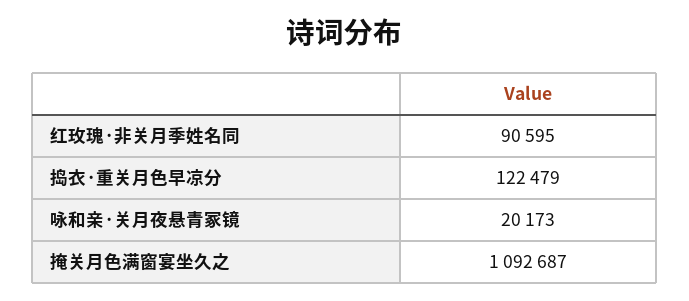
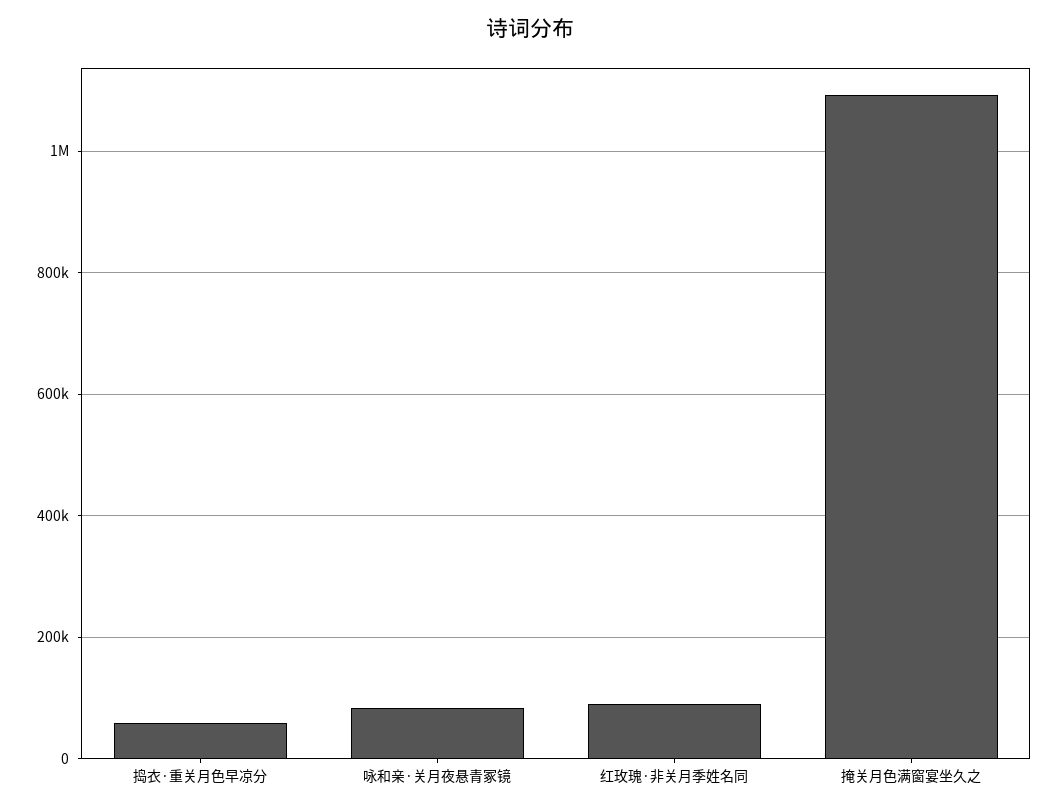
捣衣·重关月色早凉分: 122479 -> 60000
咏和亲·关月夜悬青冢镜: 20173 -> 80000

